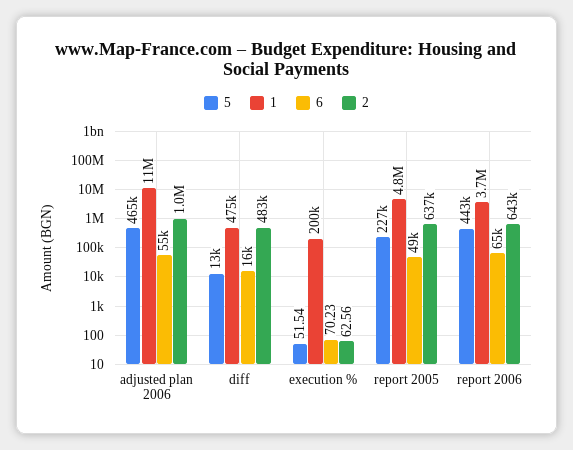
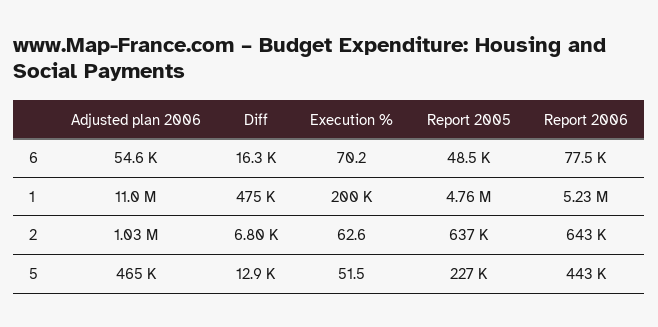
2, diff: 483000 -> 6800
1, report 2006: 3700000 -> 5230000
6, report 2006: 65000 -> 77500

